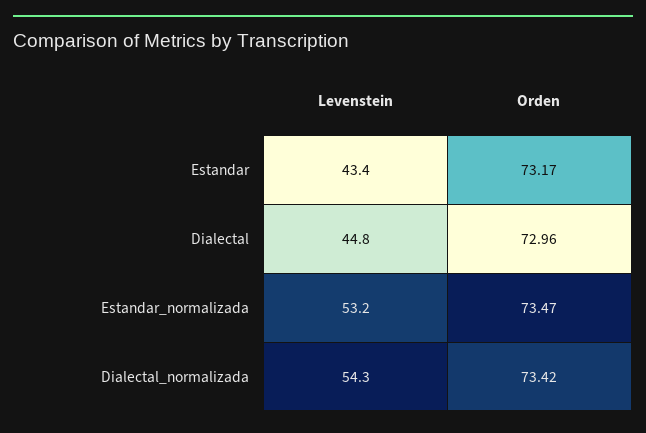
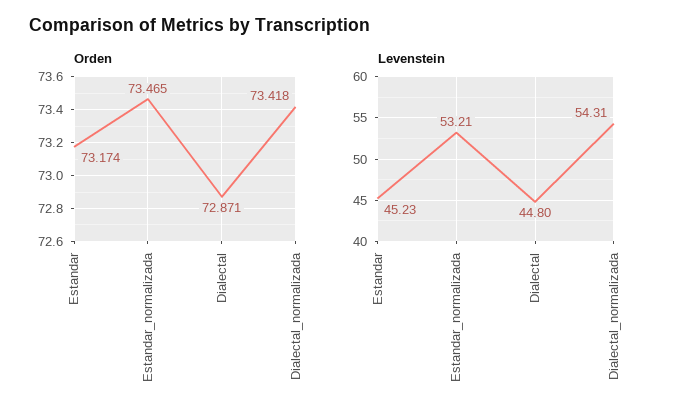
Levenstein, Estandar: 43.4 -> 45.23
Orden, Dialectal: 72.96 -> 72.871

